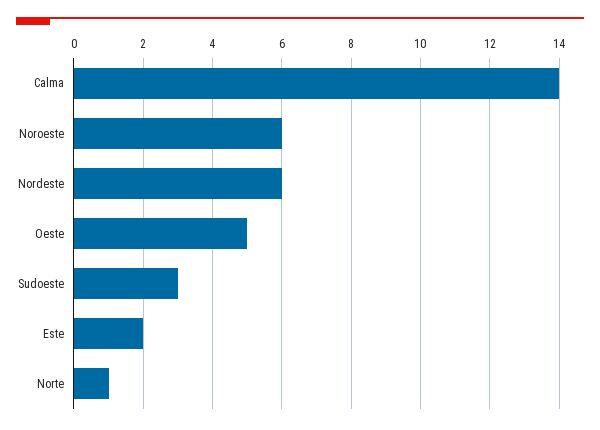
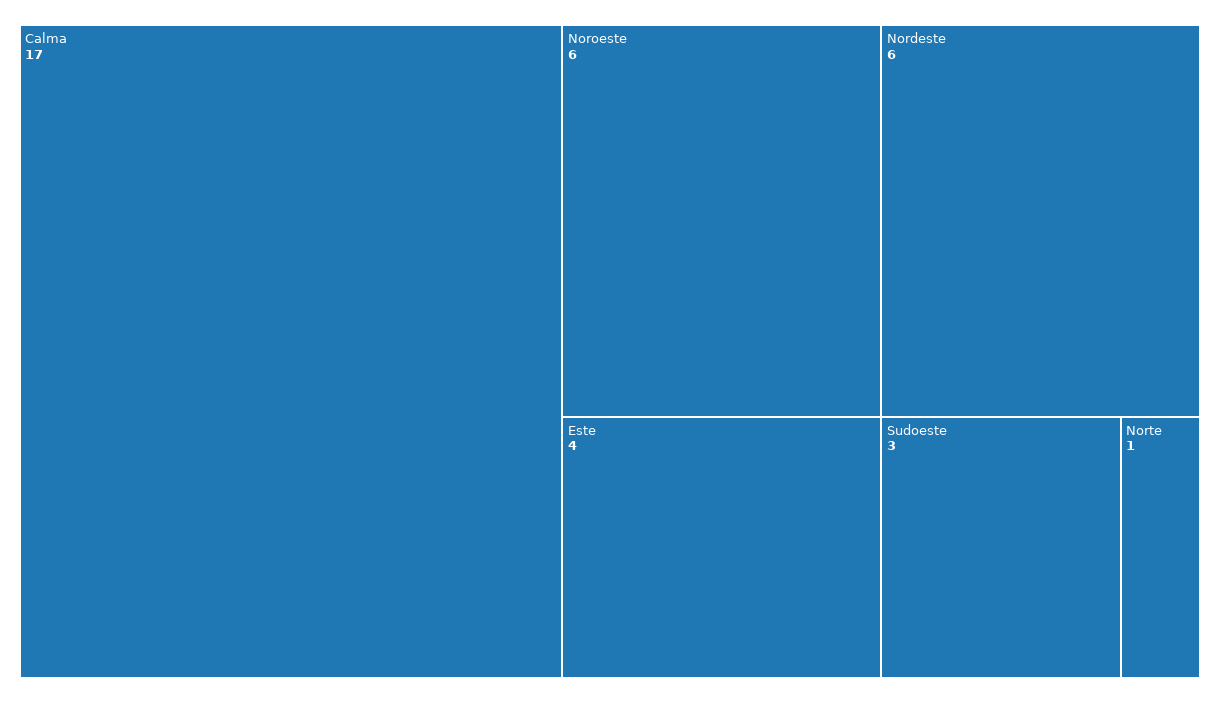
Calma: 14 -> 17
Oeste: 5 -> none
Este: 2 -> 4

